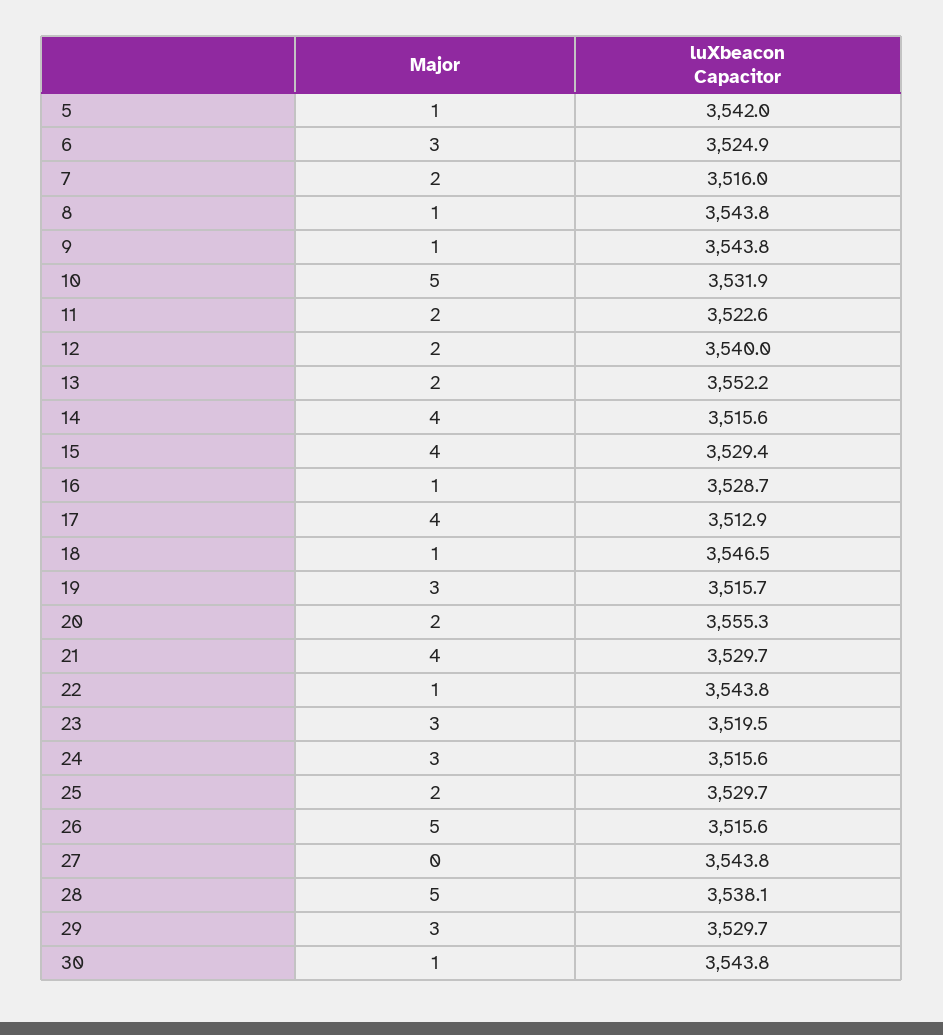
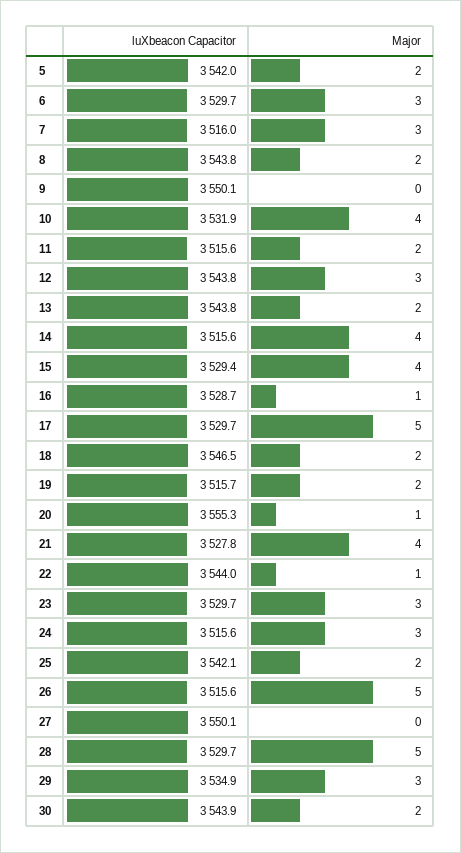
Major, 5: 1 -> 2
luXbeacon Capacitor, 6: 3524.9 -> 3529.7
Major, 7: 2 -> 3
Major, 8: 1 -> 2
Major, 9: 1 -> 0
luXbeacon Capacitor, 9: 3543.8 -> 3550.1
Major, 10: 5 -> 4
luXbeacon Capacitor, 11: 3522.6 -> 3515.6
Major, 12: 2 -> 3
luXbeacon Capacitor, 12: 3540 -> 3543.8
luXbeacon Capacitor, 13: 3552.2 -> 3543.8
Major, 17: 4 -> 5
luXbeacon Capacitor, 17: 3512.9 -> 3529.7
Major, 18: 1 -> 2
Major, 19: 3 -> 2
Major, 20: 2 -> 1
luXbeacon Capacitor, 21: 3529.7 -> 3527.8
luXbeacon Capacitor, 22: 3543.8 -> 3544
luXbeacon Capacitor, 23: 3519.5 -> 3529.7
luXbeacon Capacitor, 25: 3529.7 -> 3542.1
luXbeacon Capacitor, 27: 3543.8 -> 3550.1
luXbeacon Capacitor, 28: 3538.1 -> 3529.7
luXbeacon Capacitor, 29: 3529.7 -> 3534.9
Major, 30: 1 -> 2
luXbeacon Capacitor, 30: 3543.8 -> 3543.9

